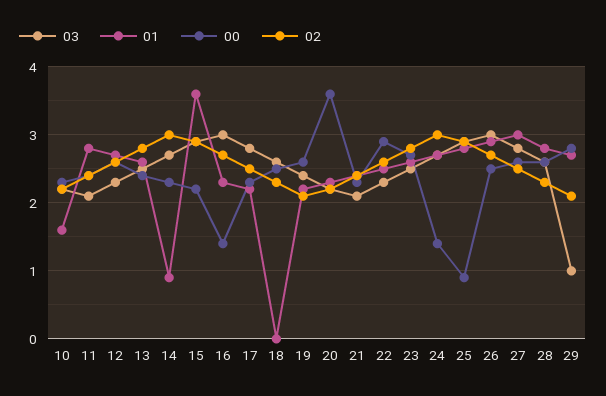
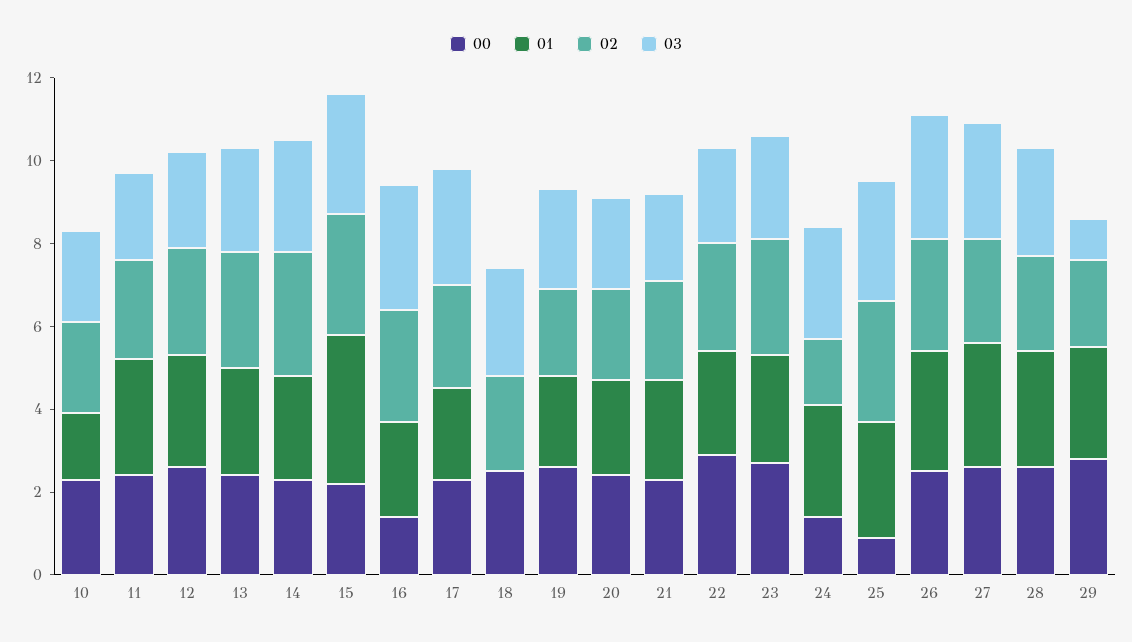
01, 14: 0.9 -> 2.5
00, 20: 3.6 -> 2.5
02, 24: 3 -> 1.5

